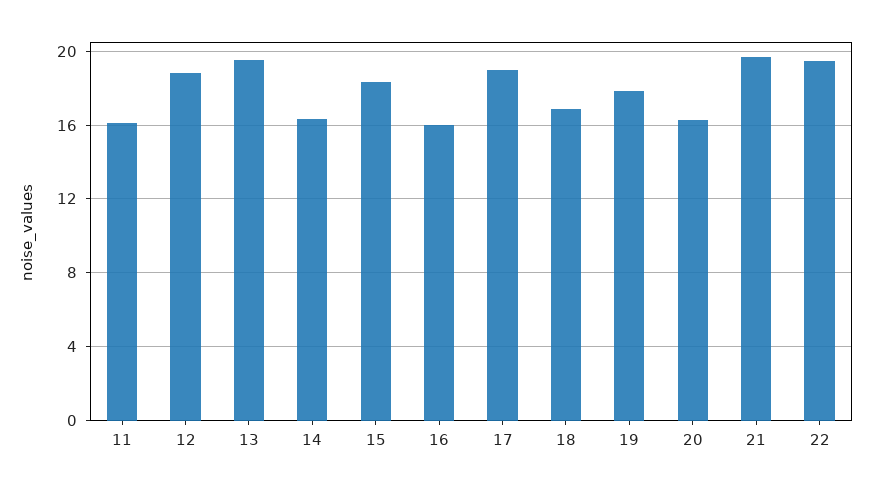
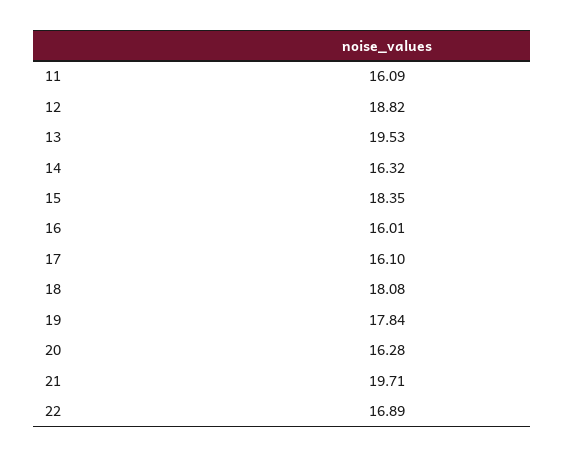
17: 19 -> 16.1
18: 17 -> 18.08
22: 19.5 -> 16.89

